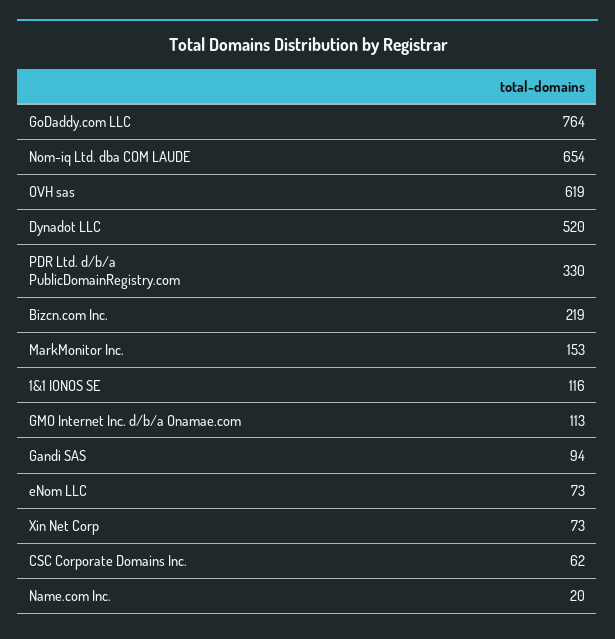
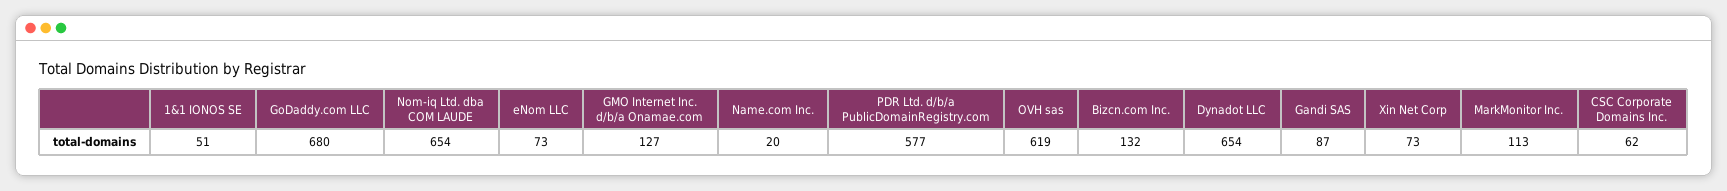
GoDaddy.com LLC: 764 -> 680
Dynadot LLC: 520 -> 654
PDR Ltd. d/b/a PublicDomainRegistry.com: 330 -> 577
Bizcn.com Inc.: 219 -> 132
MarkMonitor Inc.: 153 -> 113
1&1 IONOS SE: 116 -> 51
GMO Internet Inc. d/b/a Onamae.com: 113 -> 127
Gandi SAS: 94 -> 87

